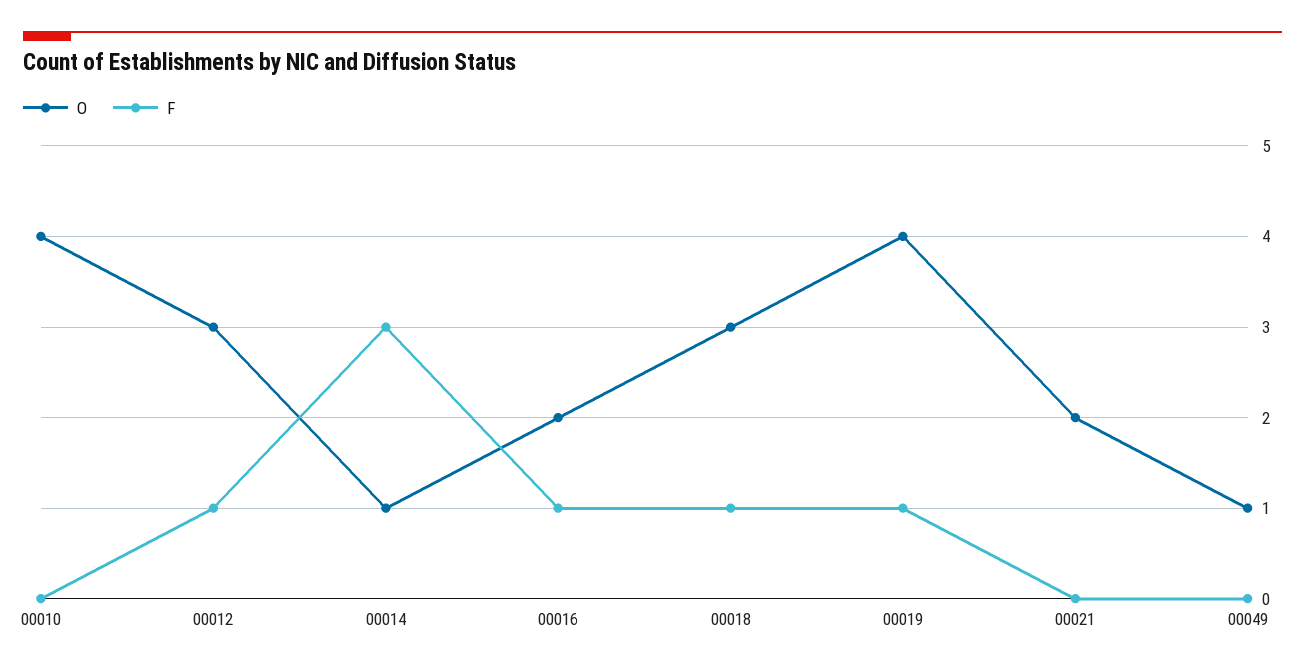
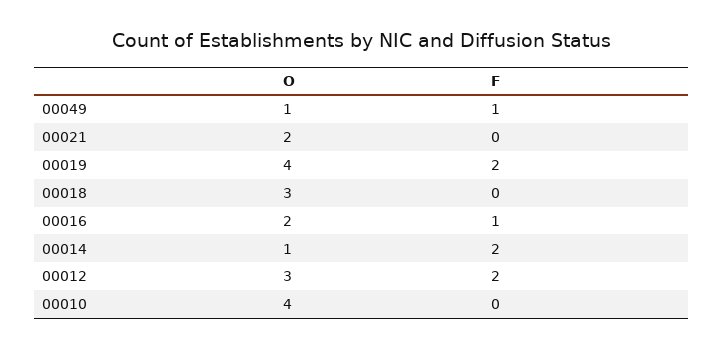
F, 00012: 1 -> 2
F, 00014: 3 -> 2
F, 00018: 1 -> 0
F, 00019: 1 -> 2
F, 00049: 0 -> 1

